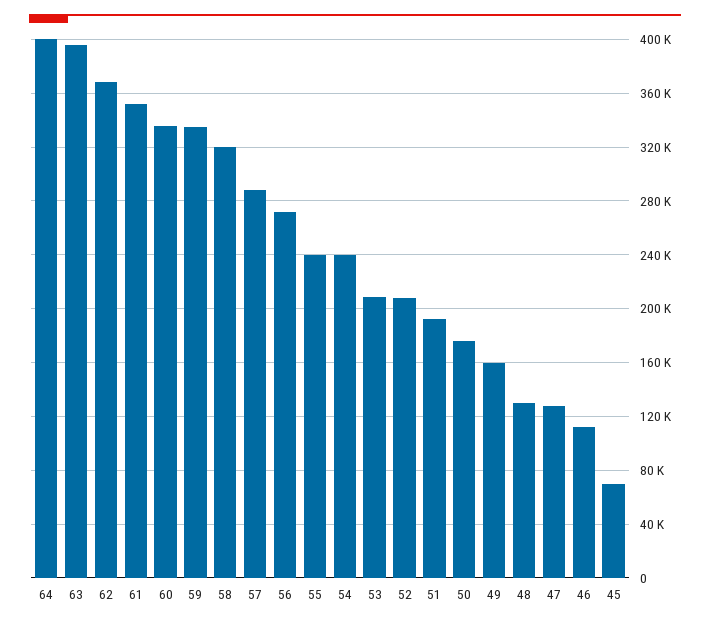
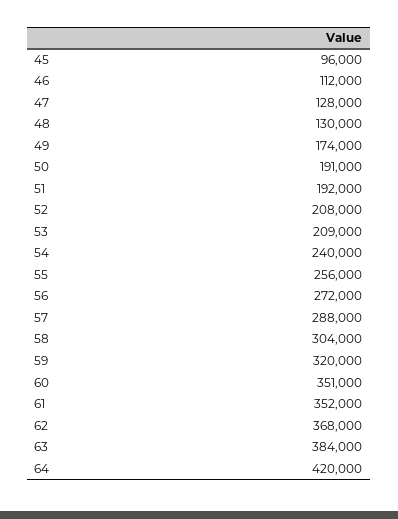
64: 400000 -> 420000
63: 395000 -> 384000
60: 335000 -> 351000
59: 335000 -> 320000
58: 320000 -> 304000
55: 240000 -> 256000
50: 175000 -> 191000
49: 160000 -> 174000
45: 70000 -> 96000

